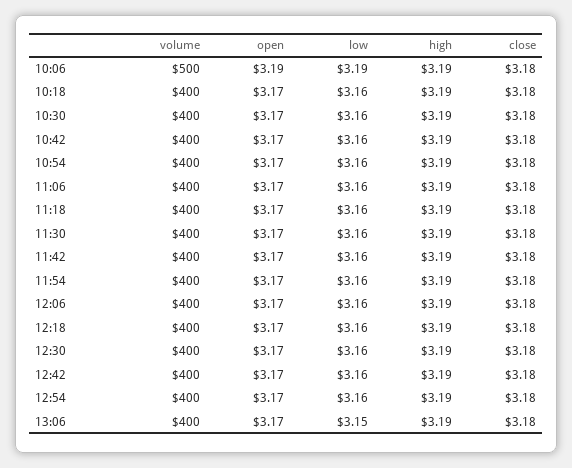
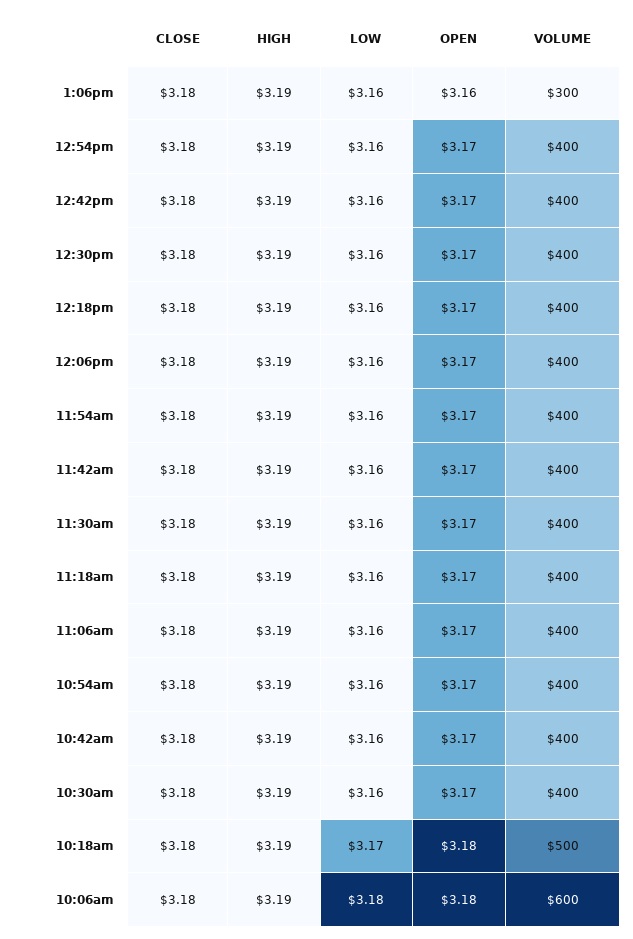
volume, 10:06: 500 -> 600
open, 10:06: 3.19 -> 3.18
low, 10:06: 3.19 -> 3.18
volume, 10:18: 400 -> 500
open, 10:18: 3.17 -> 3.18
low, 10:18: 3.16 -> 3.17
volume, 13:06: 400 -> 300
open, 13:06: 3.17 -> 3.16
low, 13:06: 3.15 -> 3.16

